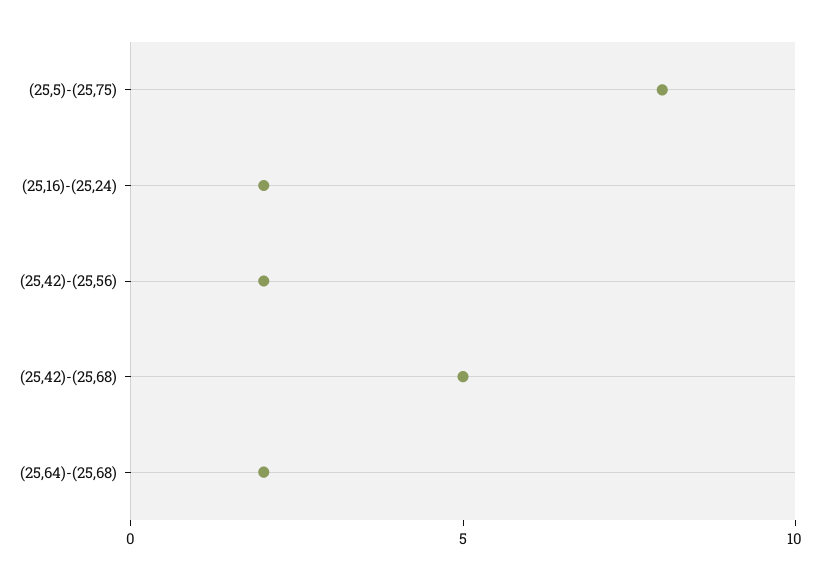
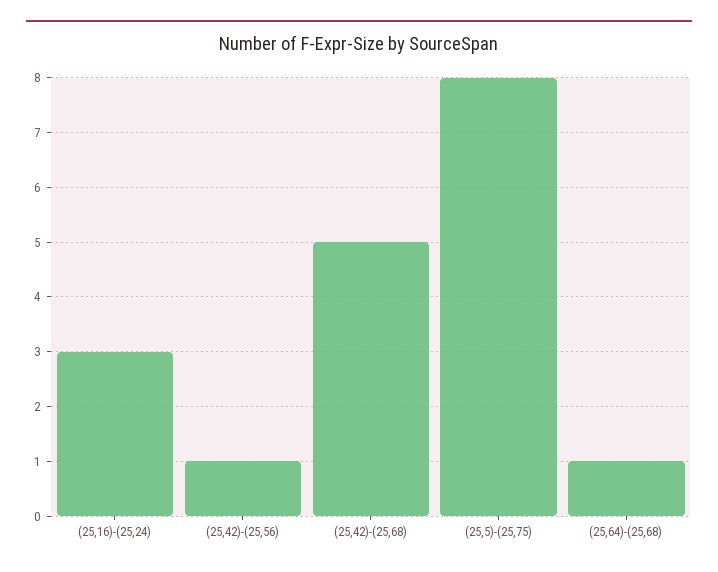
(25,16)-(25,24): 2 -> 3
(25,42)-(25,56): 2 -> 1
(25,64)-(25,68): 2 -> 1

